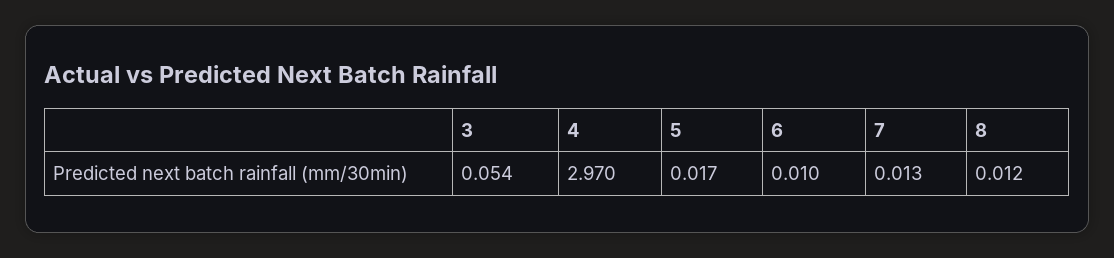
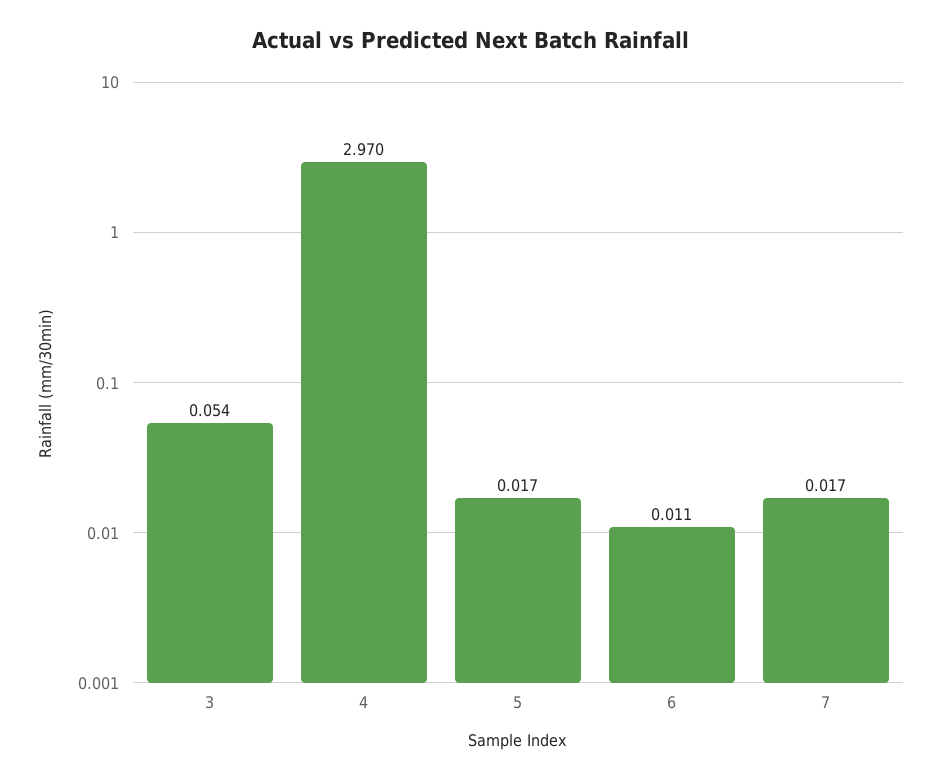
6: 0.01 -> 0.011
7: 0.013 -> 0.017
8: 0.012 -> none

